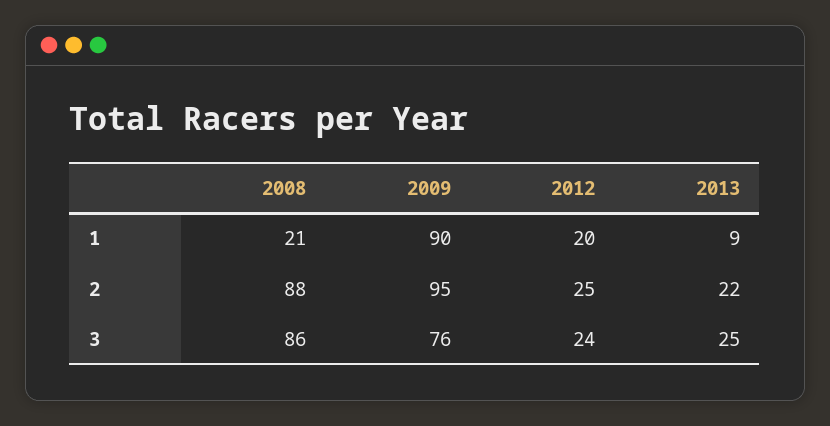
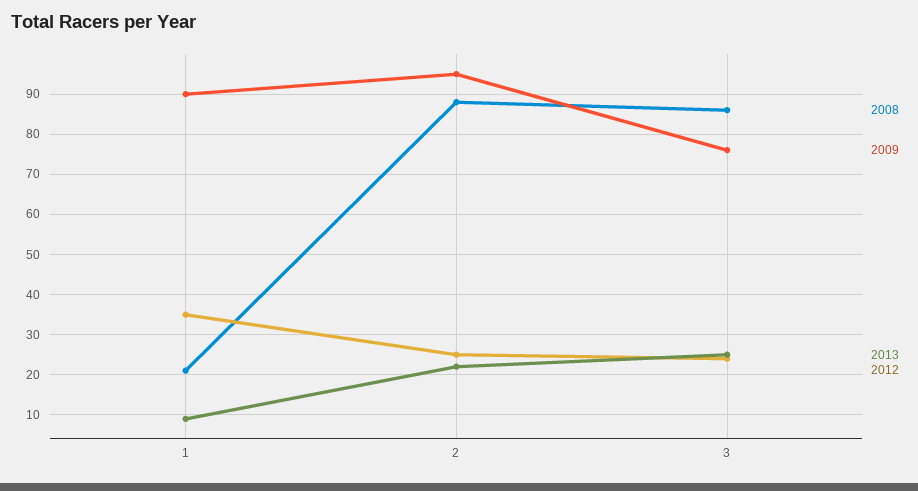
2012, 1: 20 -> 35

